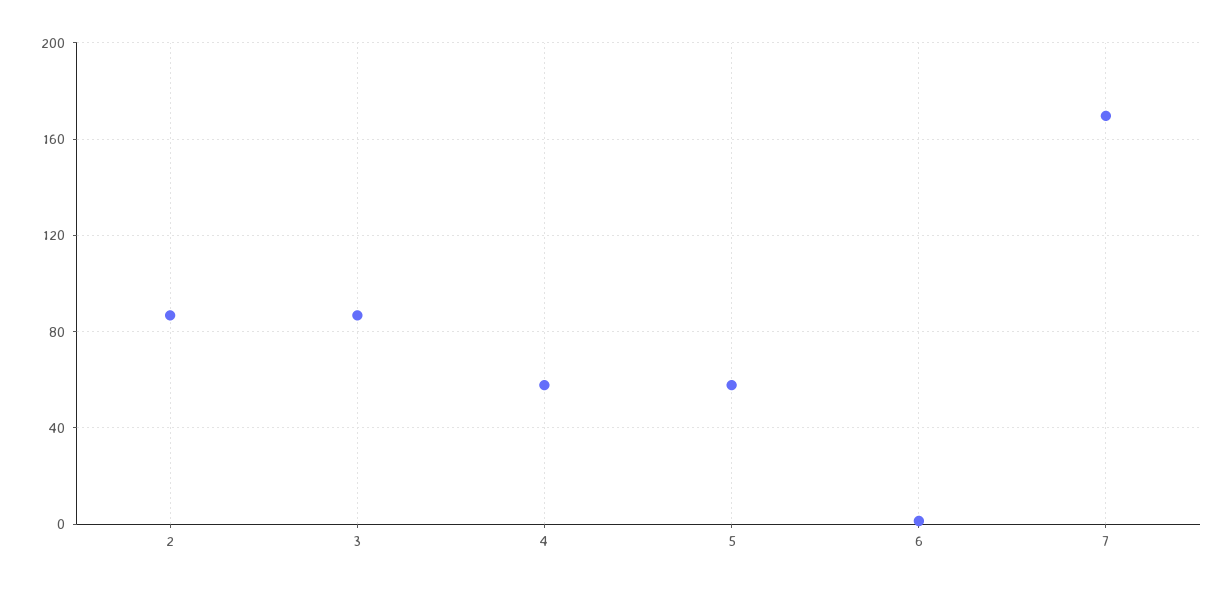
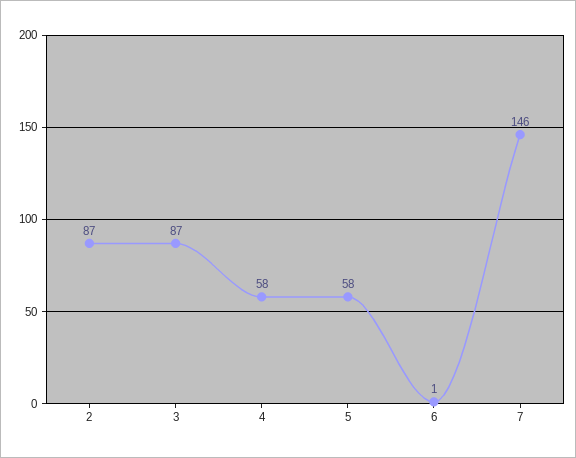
7: 170 -> 146

